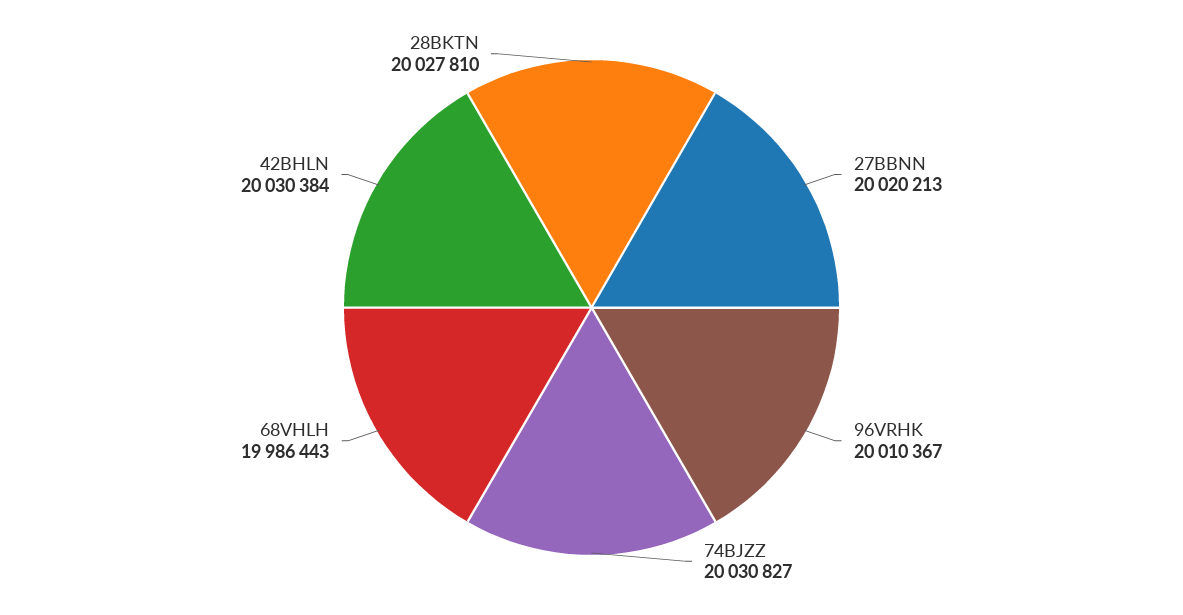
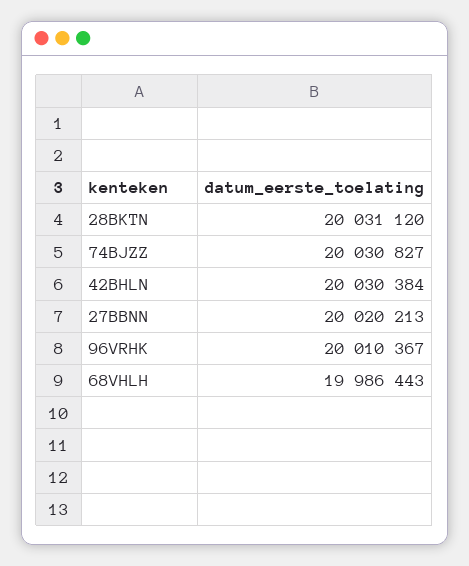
28BKTN: 20027810 -> 20031120

